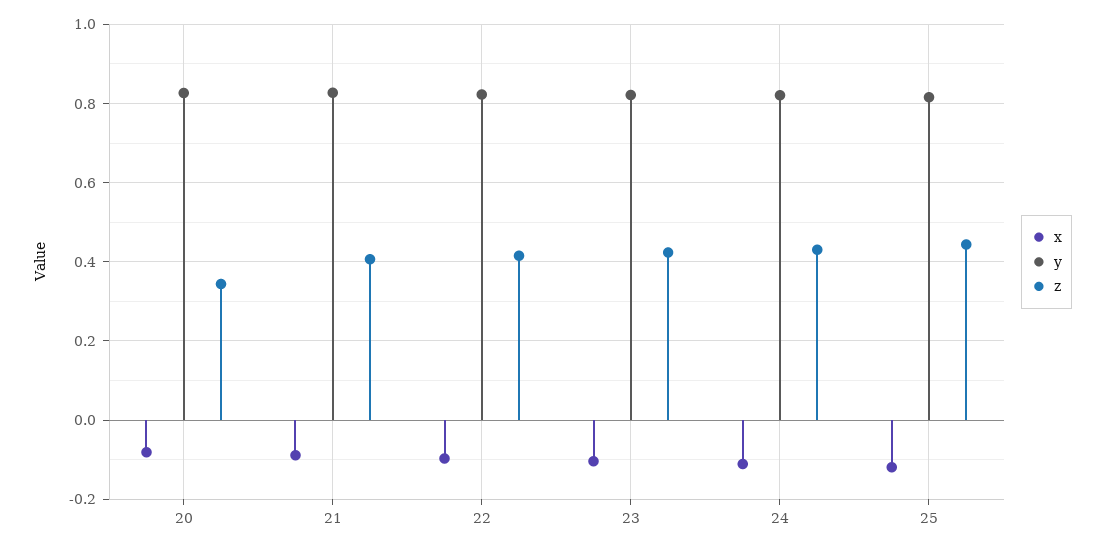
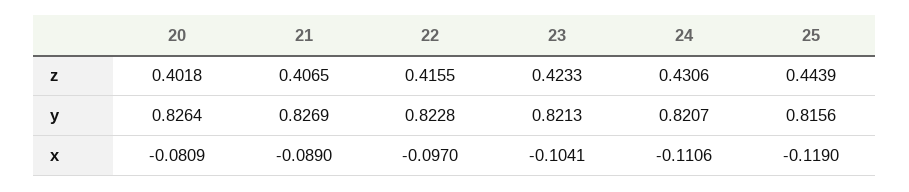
z, 20: 0.34 -> 0.4018

